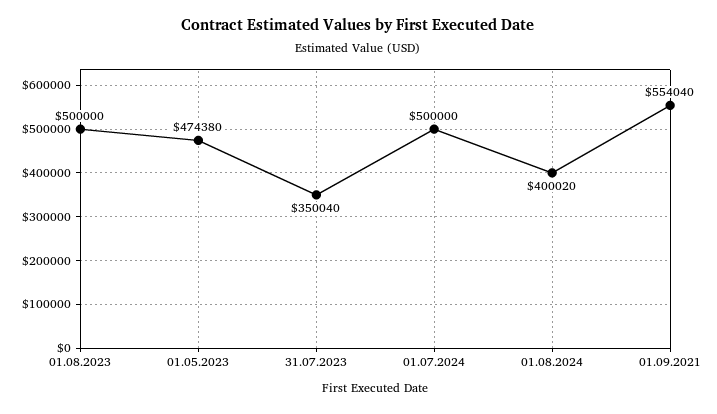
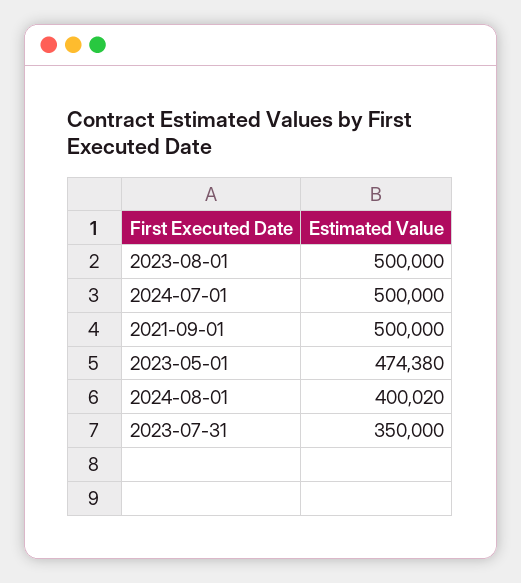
31.07.2023: 350040 -> 350000
01.09.2021: 554040 -> 500000

